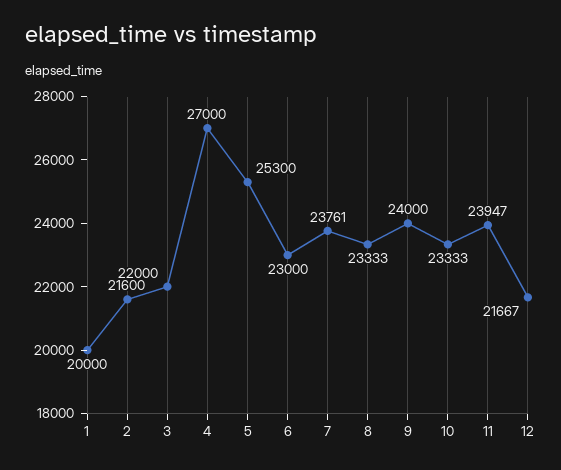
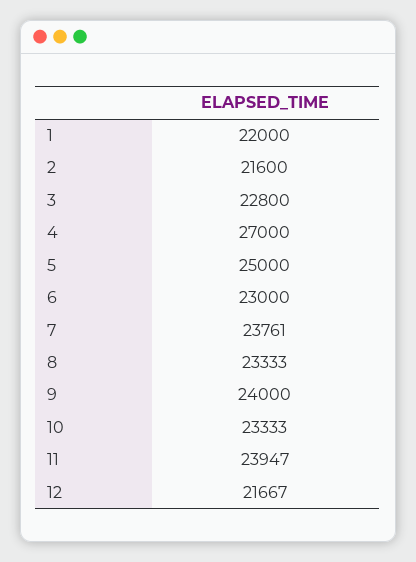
1: 20000 -> 22000
3: 22000 -> 22800
5: 25300 -> 25000

